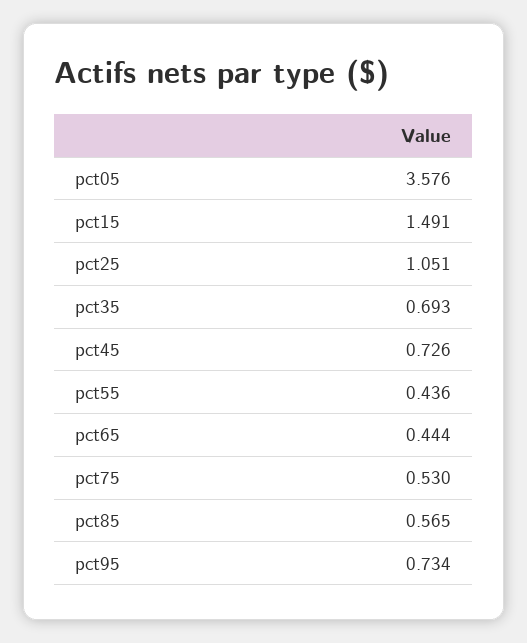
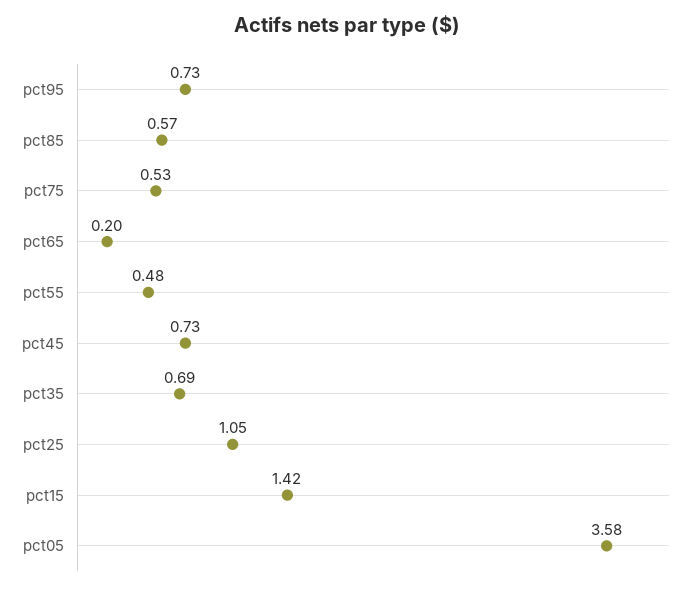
pct15: 1.491 -> 1.42
pct55: 0.436 -> 0.48
pct65: 0.444 -> 0.2

